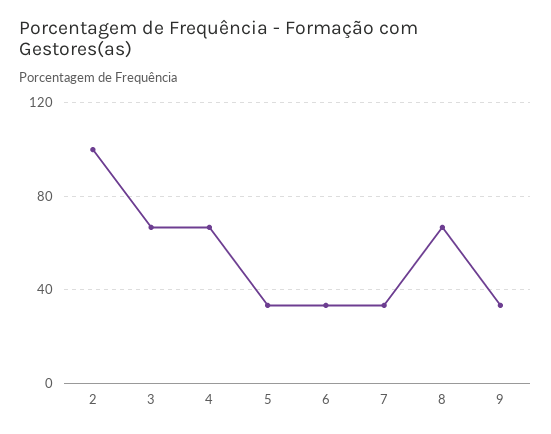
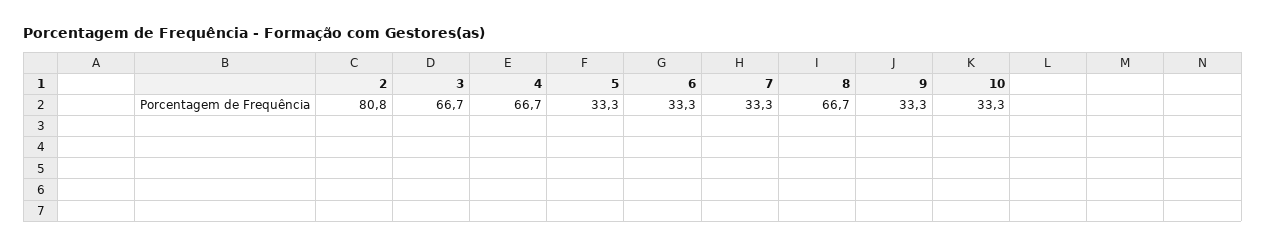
2: 100 -> 80.8
10: none -> 33.3

